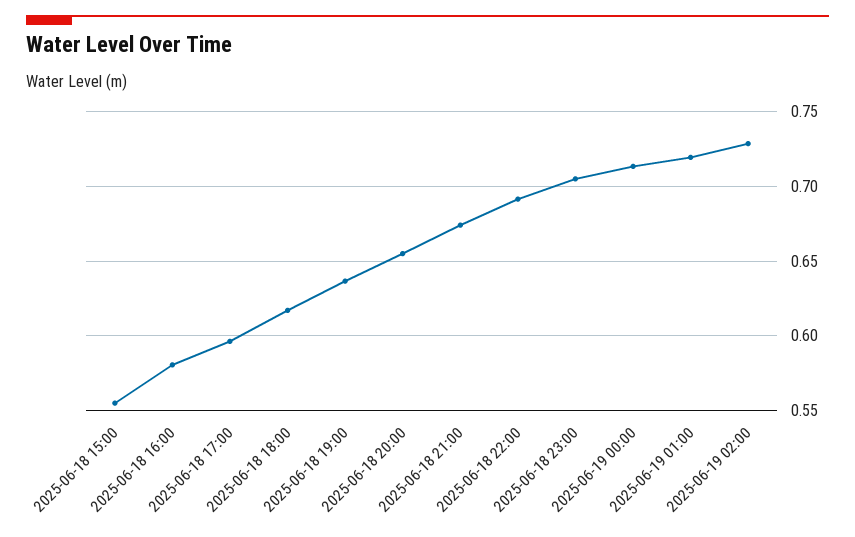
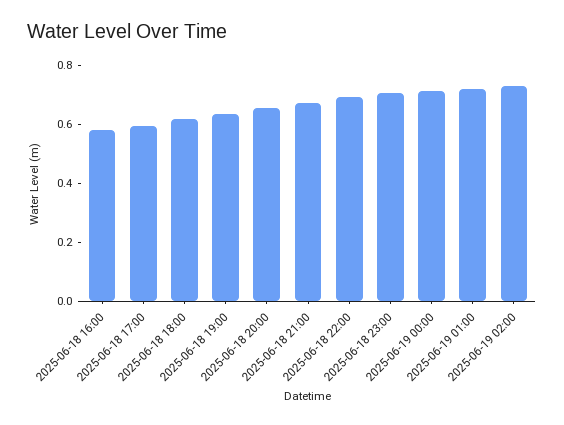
2025-06-18 15:00: 0.555 -> none

